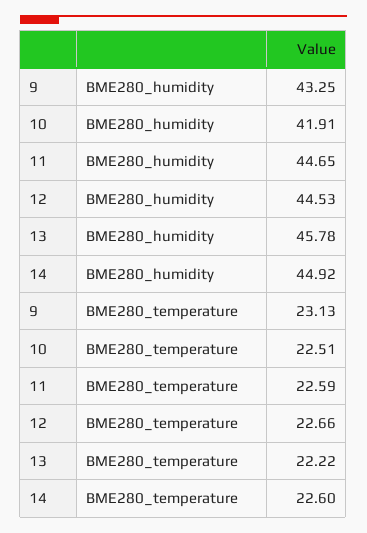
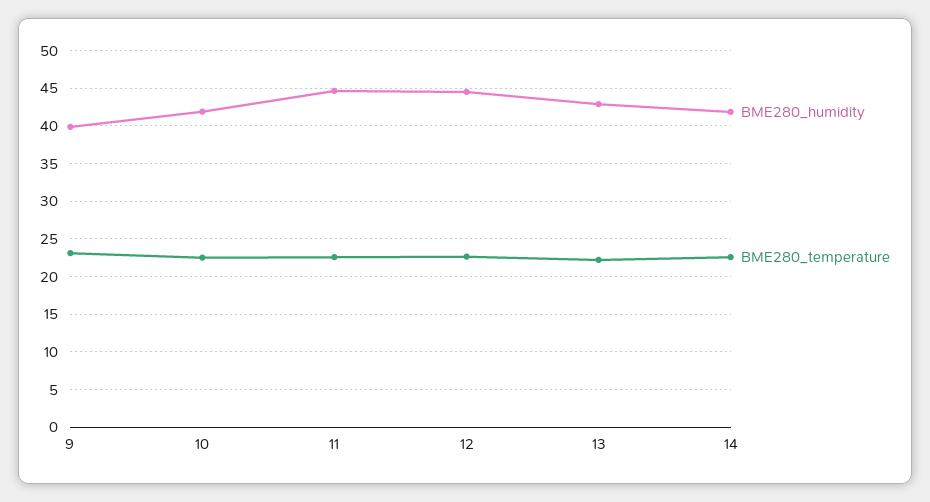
BME280_humidity, 9: 43.25 -> 40
BME280_humidity, 13: 45.78 -> 43
BME280_humidity, 14: 44.92 -> 42

